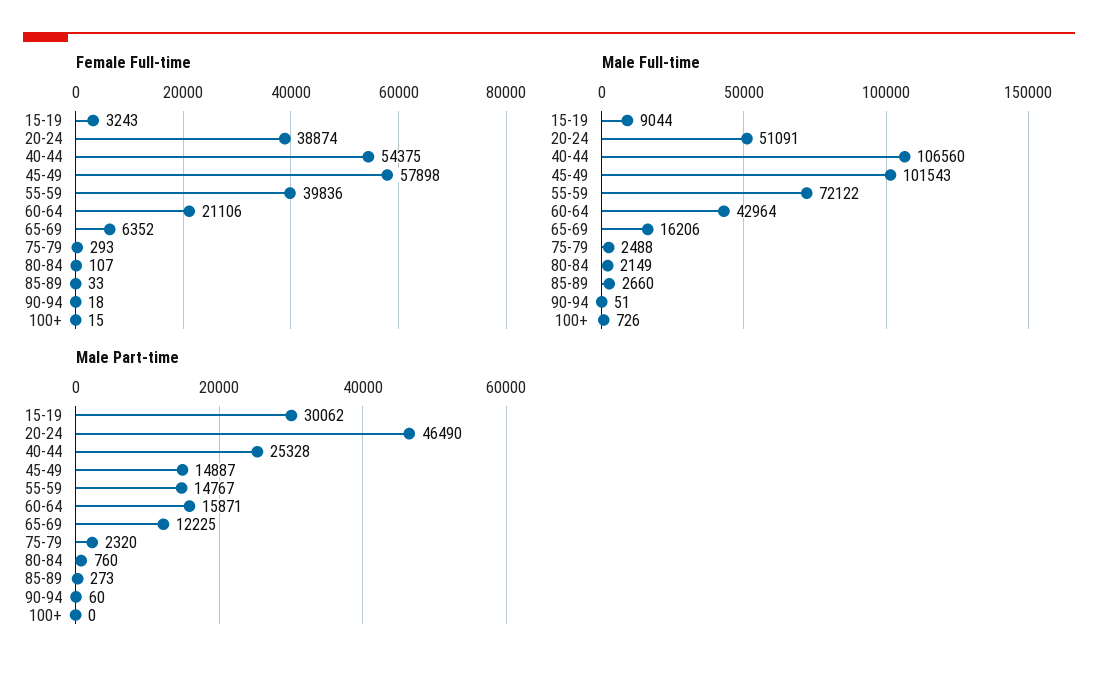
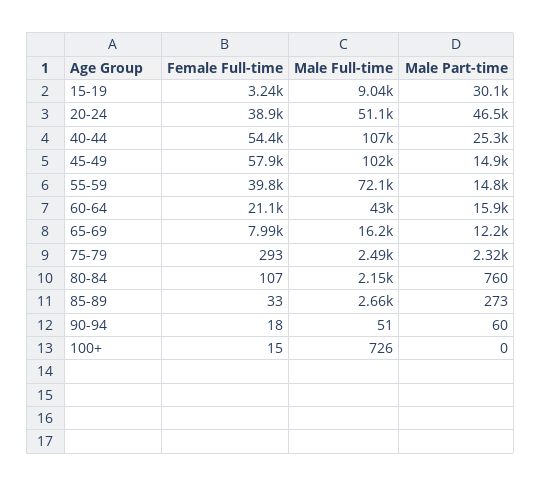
Female Full-time, 65-69: 6352 -> 7990

